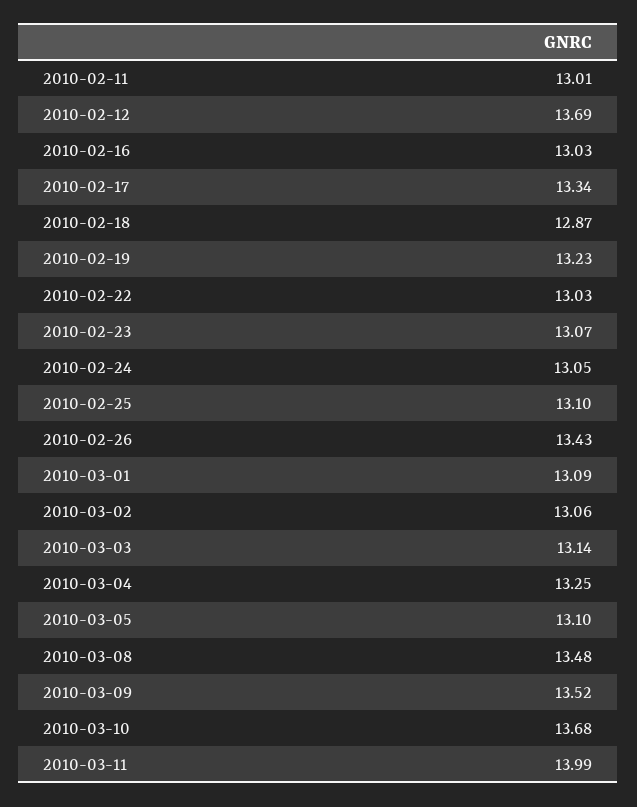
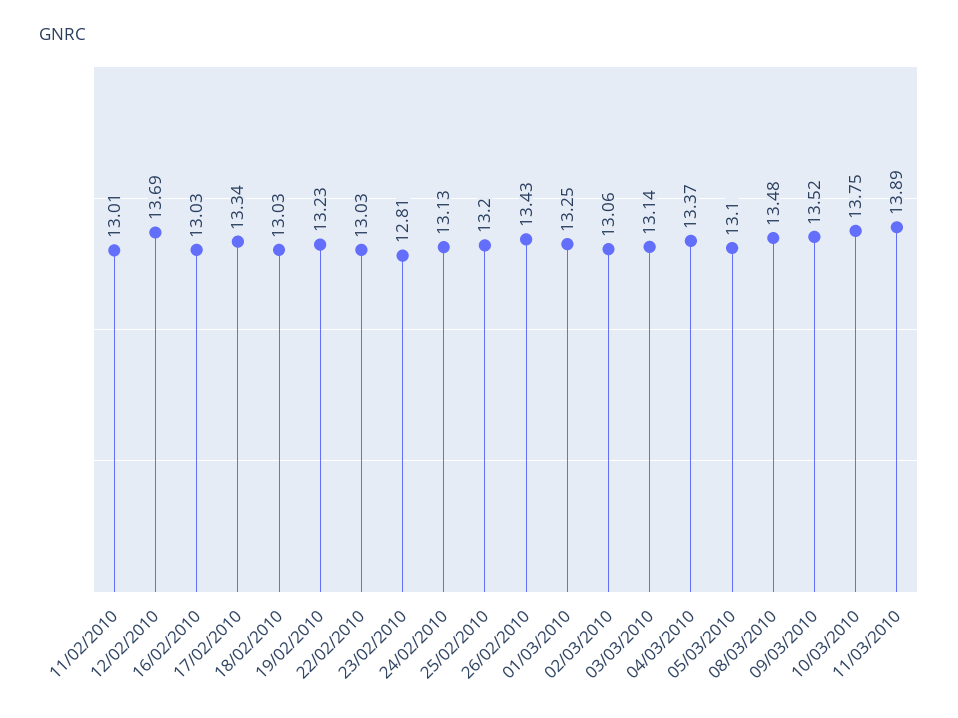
2010-02-18: 12.87 -> 13.03
2010-02-23: 13.07 -> 12.81
2010-02-24: 13.05 -> 13.13
2010-02-25: 13.1 -> 13.2
2010-03-01: 13.09 -> 13.25
2010-03-04: 13.25 -> 13.37
2010-03-10: 13.68 -> 13.75
2010-03-11: 13.99 -> 13.89

